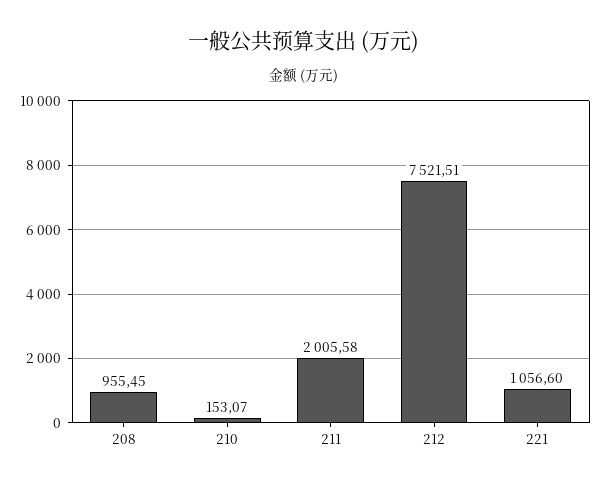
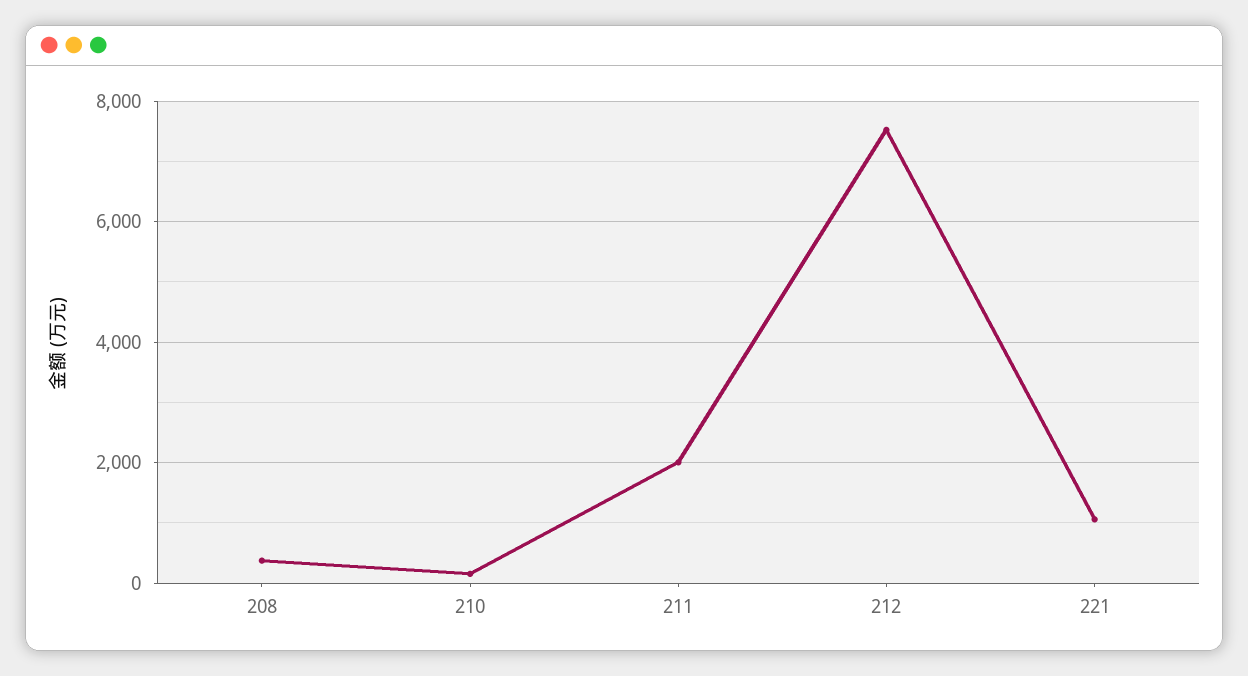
208: 955.45 -> 400

